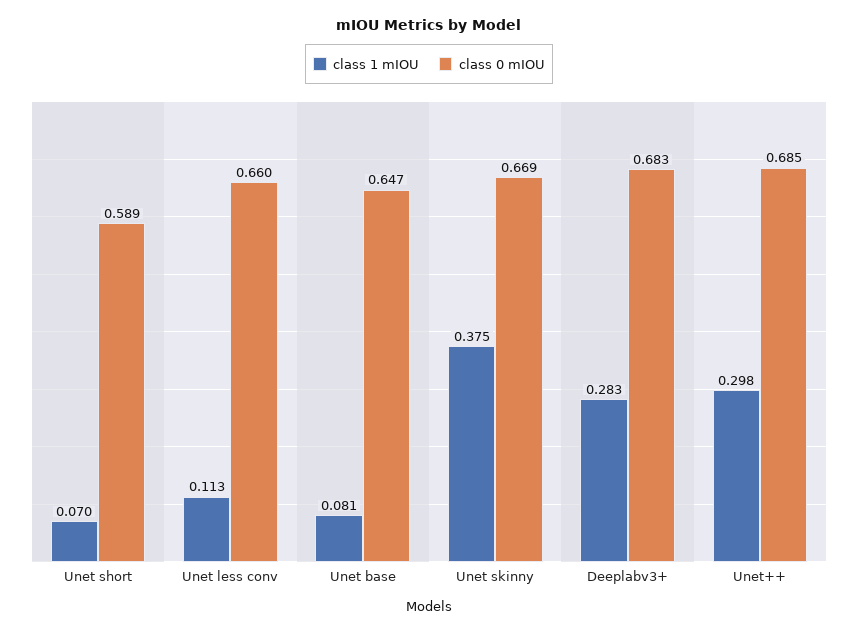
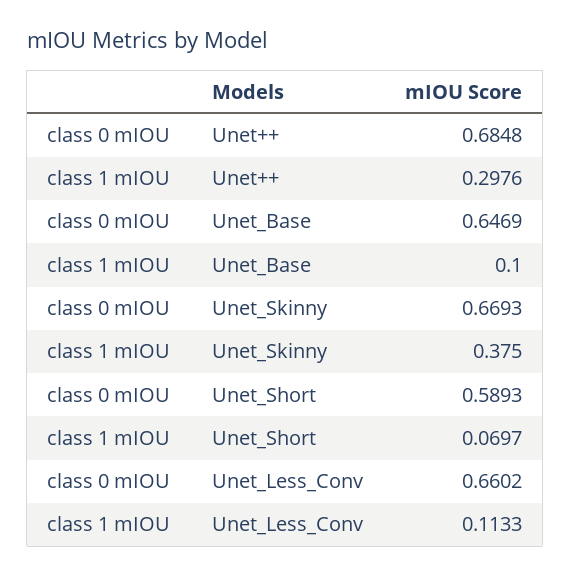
class 1 mIOU, Unet base: 0.081 -> 0.1
class 1 mIOU, Deeplabv3+: 0.283 -> none
class 0 mIOU, Deeplabv3+: 0.683 -> none

